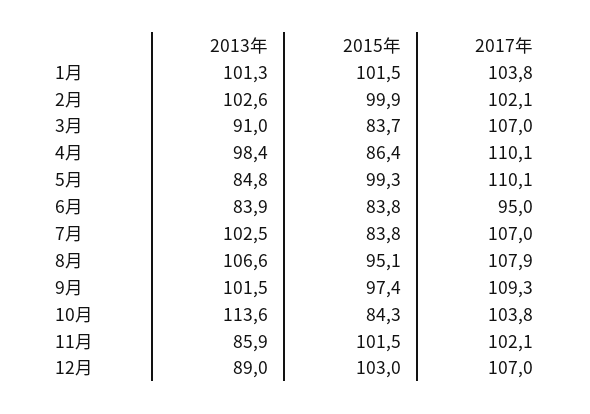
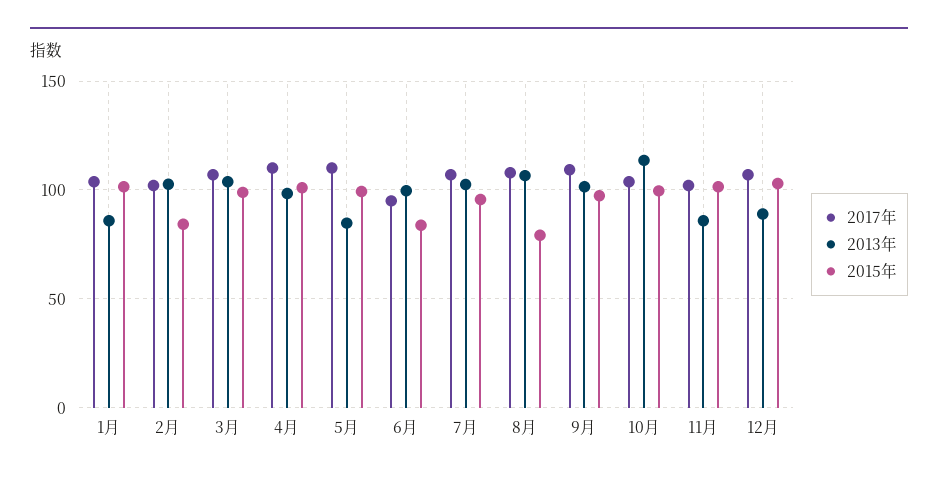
2013年, 1月: 101.3 -> 85
2015年, 2月: 99.9 -> 85
2013年, 3月: 91 -> 105
2015年, 3月: 83.7 -> 100
2015年, 4月: 86.4 -> 100
2013年, 6月: 83.9 -> 100
2015年, 7月: 83.8 -> 95
2015年, 8月: 95.1 -> 80
2015年, 10月: 84.3 -> 100

